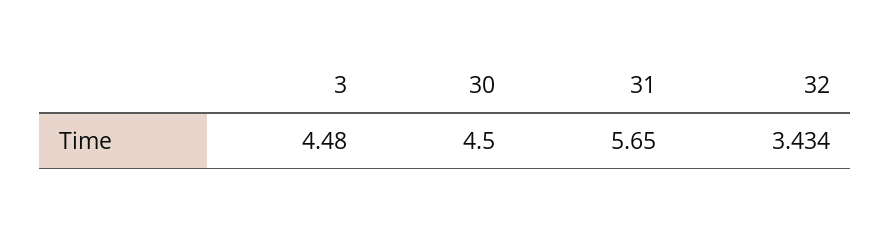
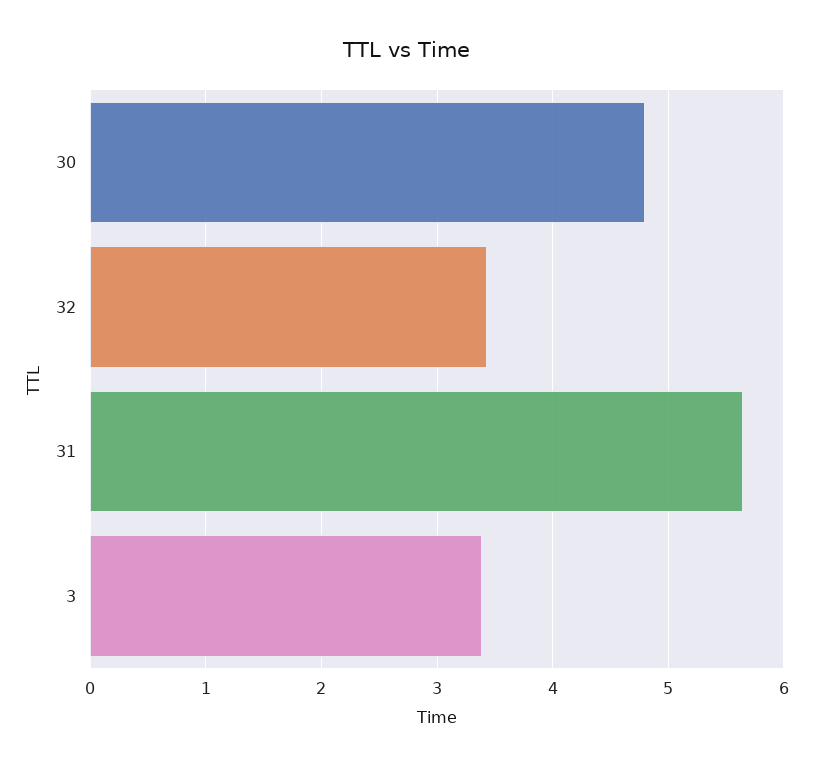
3: 4.48 -> 3.4
30: 4.5 -> 4.8

